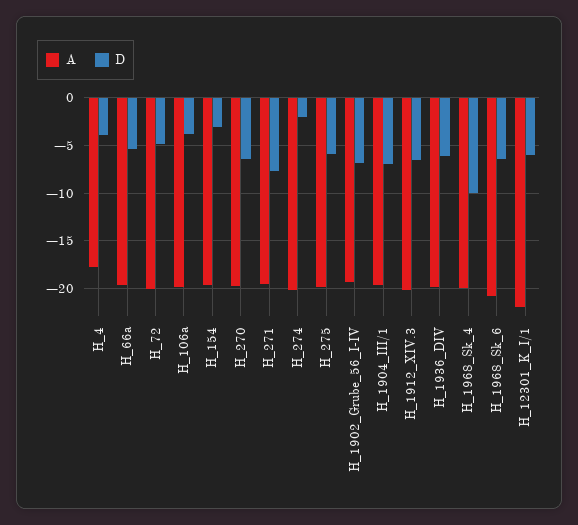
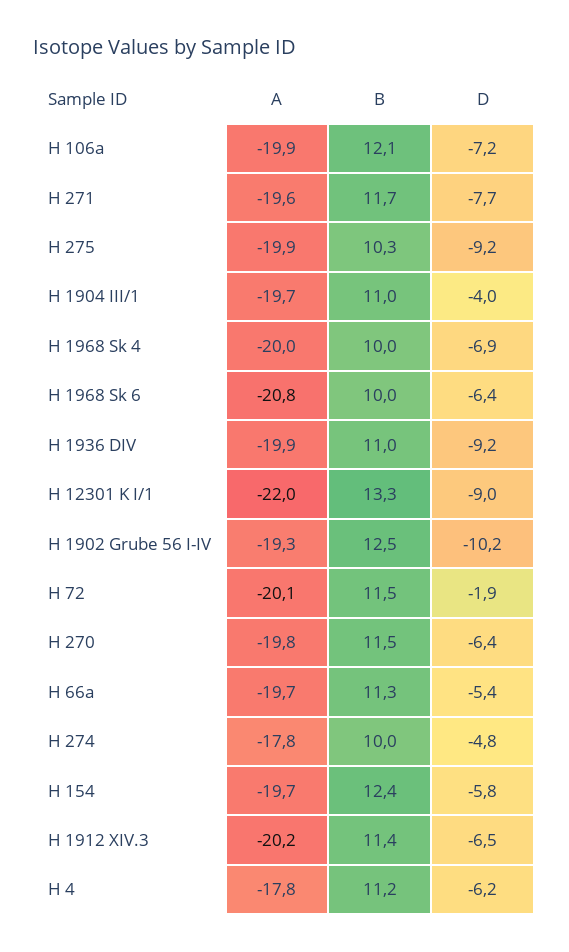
D, H_4: -4 -> -6.2
D, H_72: -5 -> -1.9
D, H_106a: -4 -> -7.2
D, H_154: -3 -> -5.8
A, H_274: -20 -> -17.8
D, H_274: -2 -> -4.8
D, H_275: -6 -> -9.2
D, H_1902_Grube_56_I-IV: -7 -> -10.2
D, H_1904_III/1: -7 -> -4
D, H_1936_DIV: -6 -> -9.2
D, H_1968_Sk_4: -10 -> -6.9
D, H_12301_K_I/1: -6 -> -9
B, H_106a: none -> 12.1
B, H_271: none -> 11.7
B, H_275: none -> 10.3
B, H_1904_III/1: none -> 11
B, H_1968_Sk_4: none -> 10
B, H_1968_Sk_6: none -> 10
B, H_1936_DIV: none -> 11
B, H_12301_K_I/1: none -> 13.3
B, H_1902_Grube_56_I-IV: none -> 12.5
B, H_72: none -> 11.5
B, H_270: none -> 11.5
B, H_66a: none -> 11.3
B, H_274: none -> 10
B, H_154: none -> 12.4
B, H_1912_XIV.3: none -> 11.4
B, H_4: none -> 11.2

